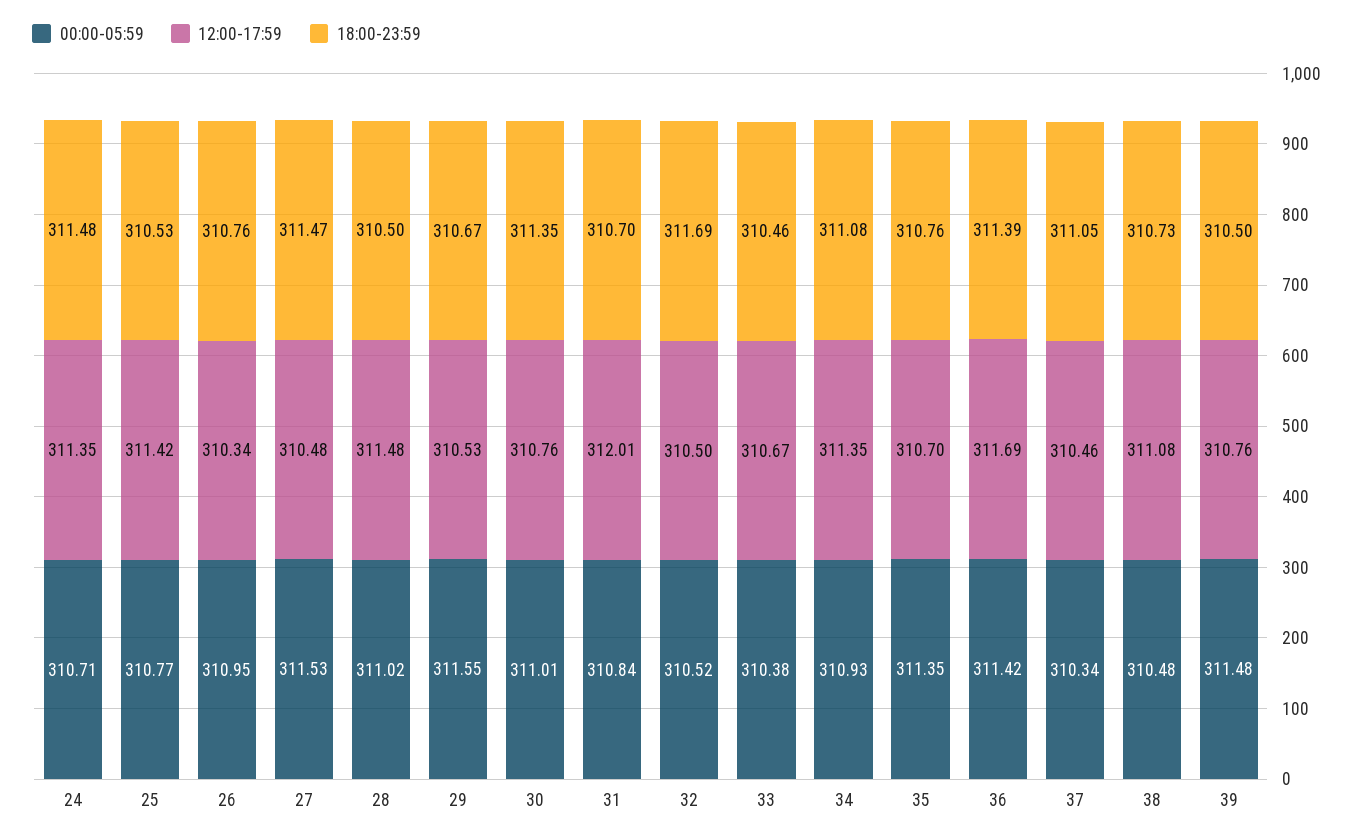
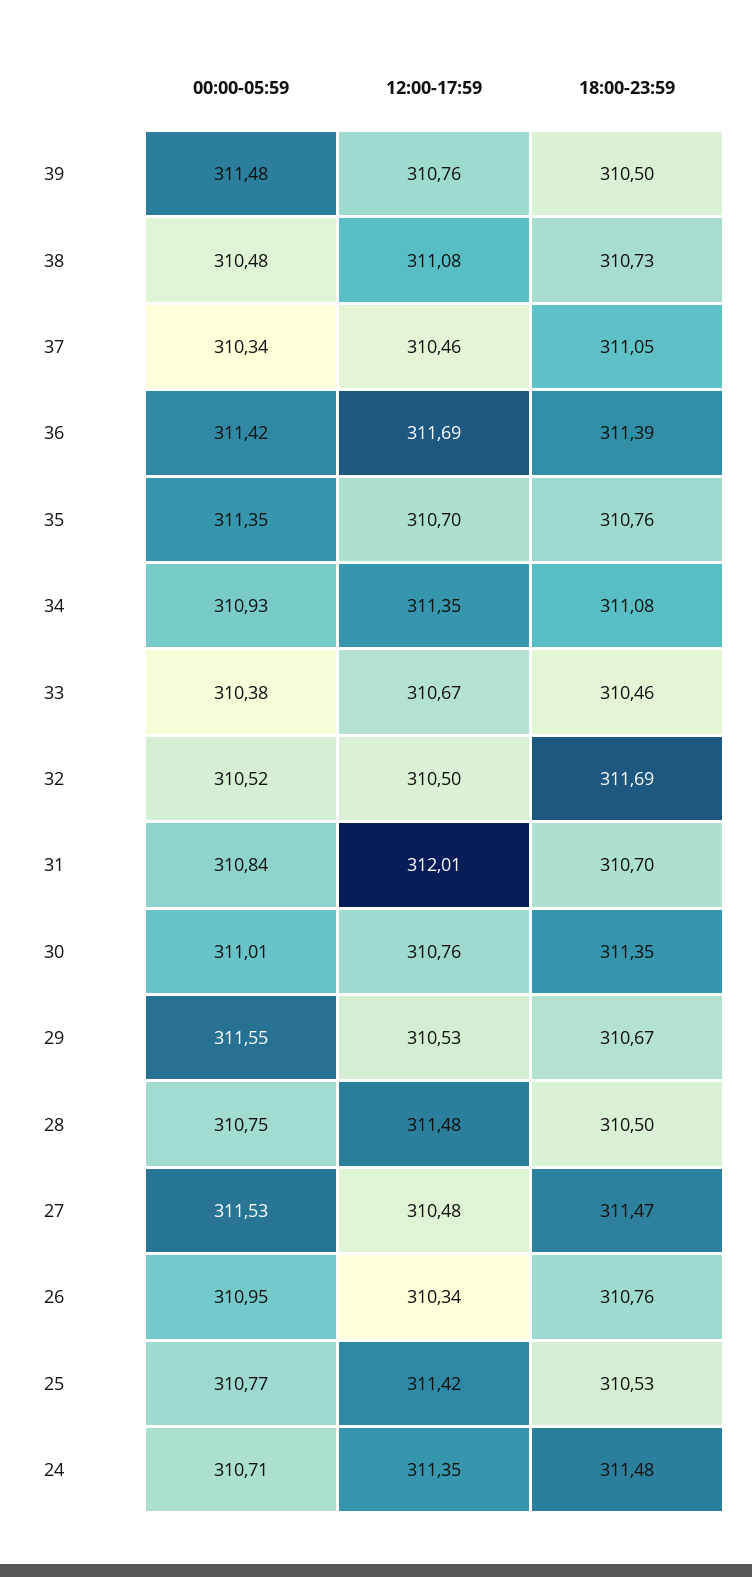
00:00-05:59, 28: 311.02 -> 310.75

